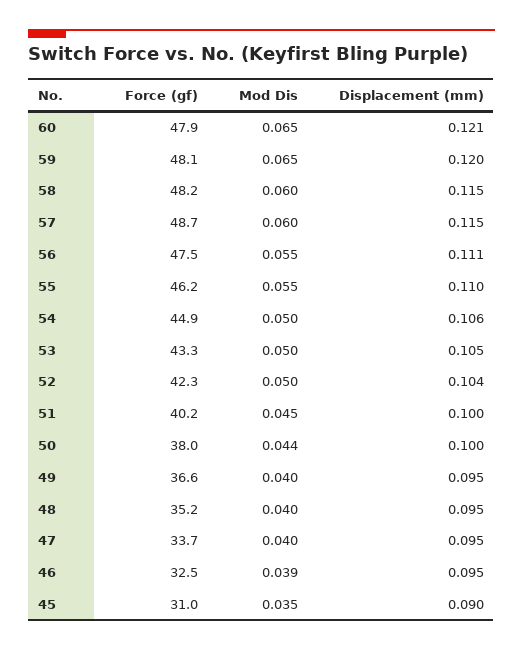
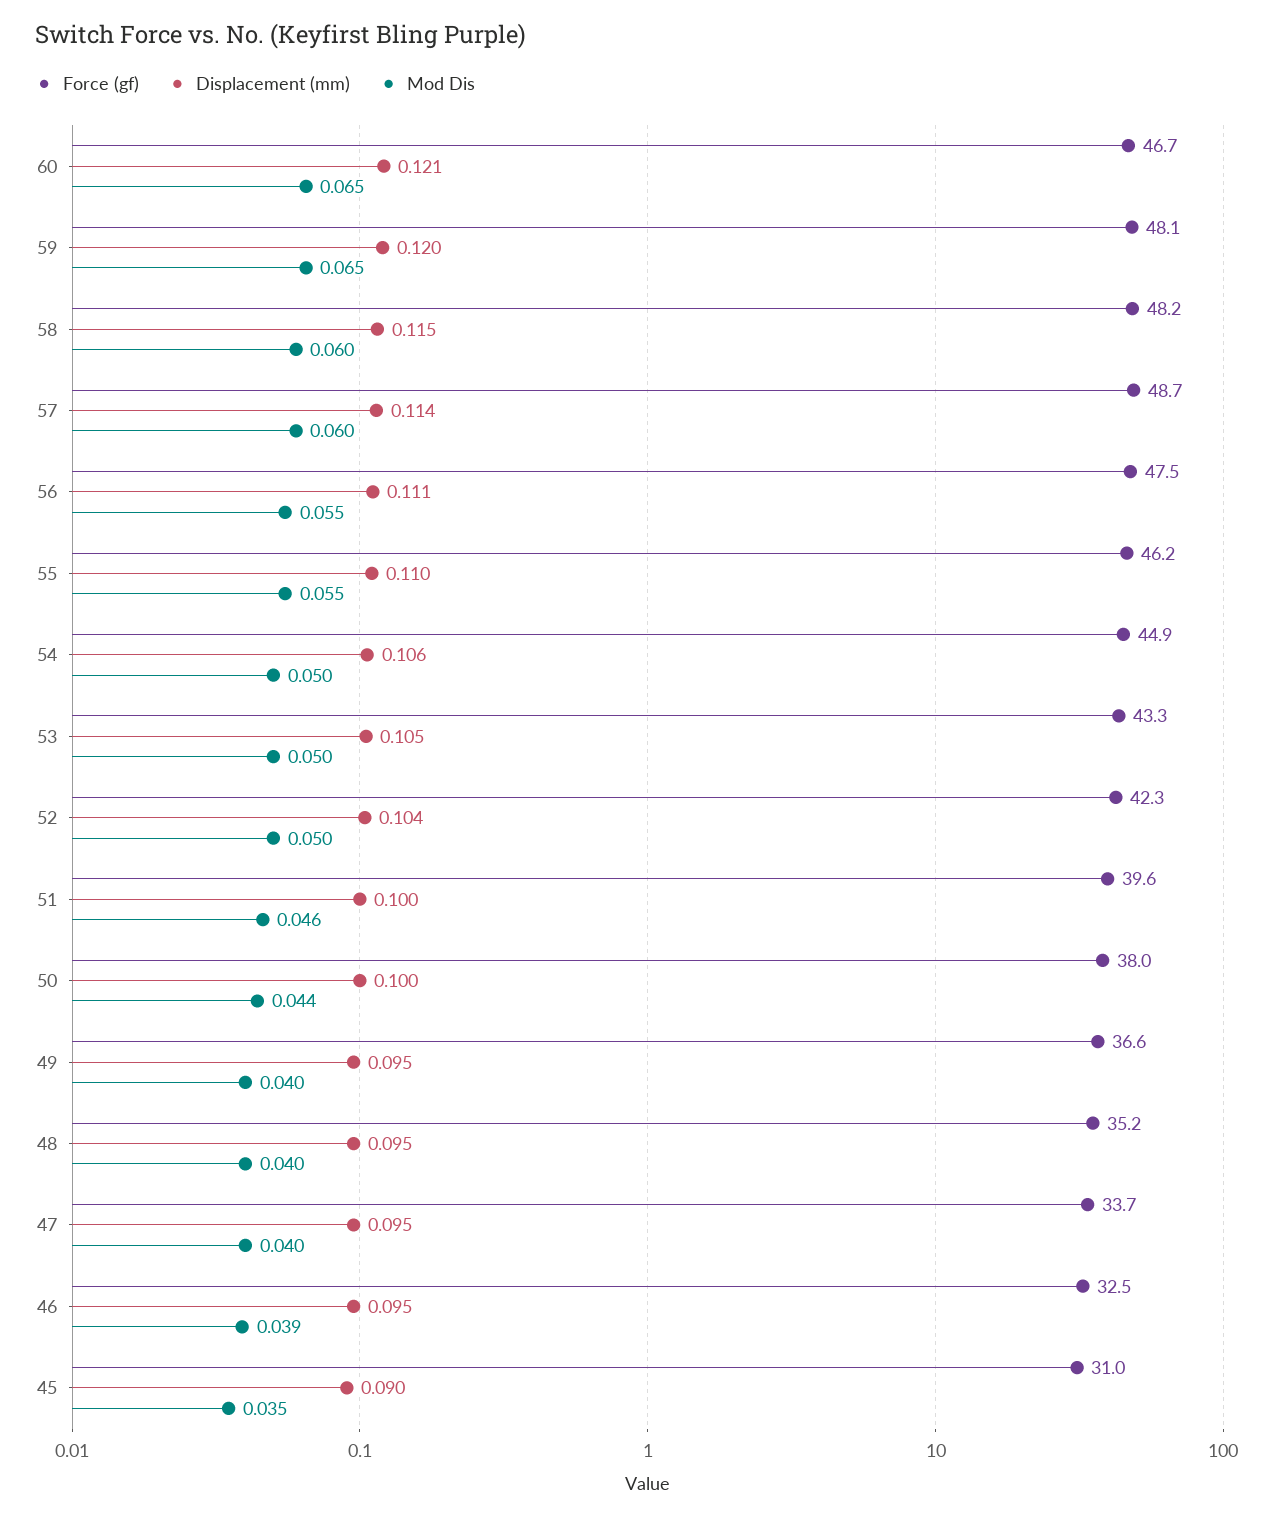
Force (gf), 60: 47.9 -> 46.7
Displacement (mm), 57: 0.115 -> 0.114
Force (gf), 51: 40.2 -> 39.6
Mod Dis, 51: 0.045 -> 0.046

